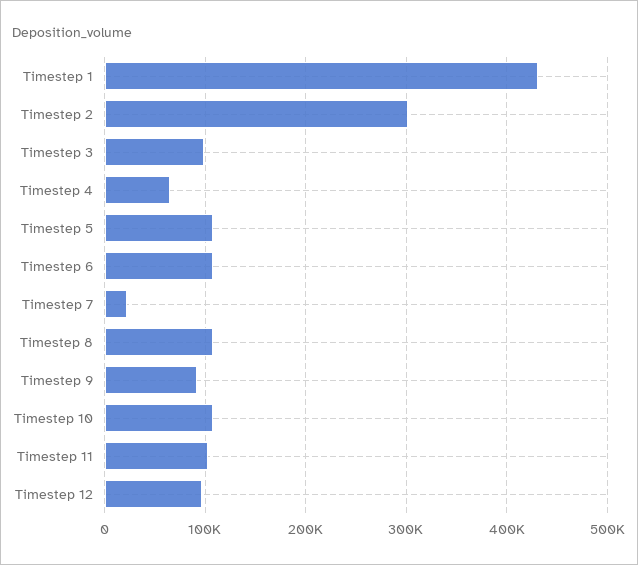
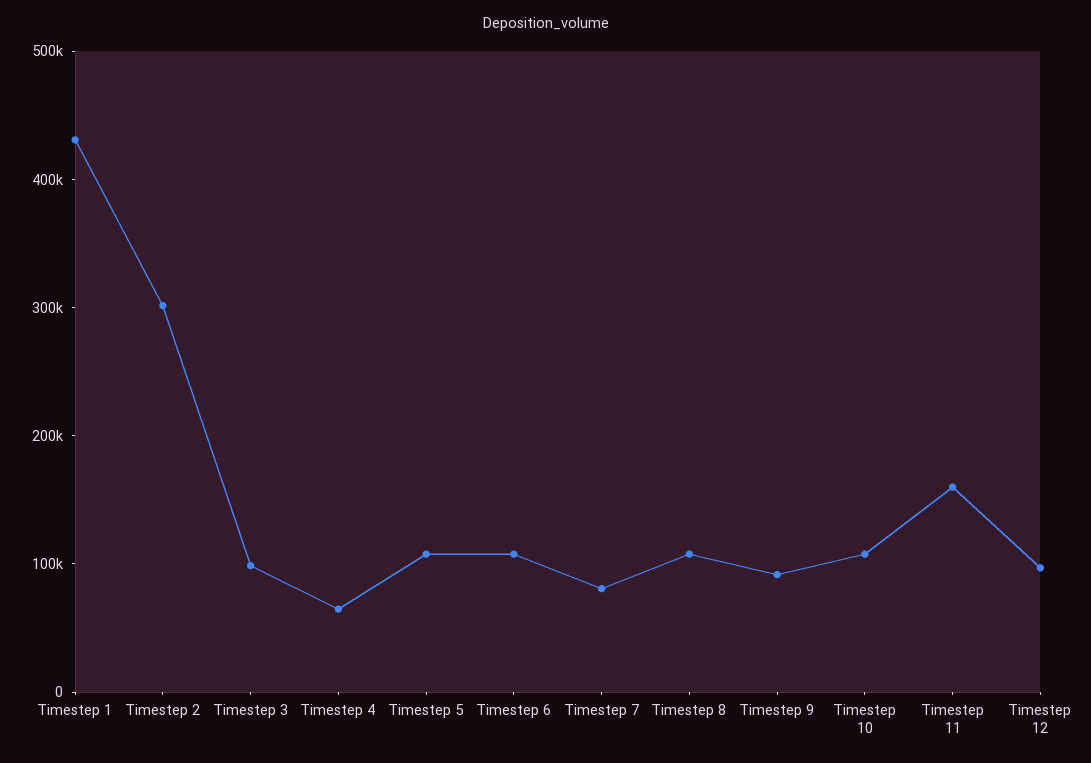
Timestep 7: 20000 -> 80000
Timestep 11: 100000 -> 160000

